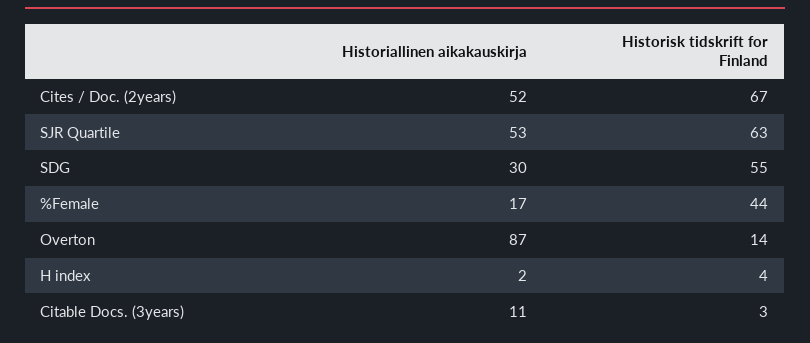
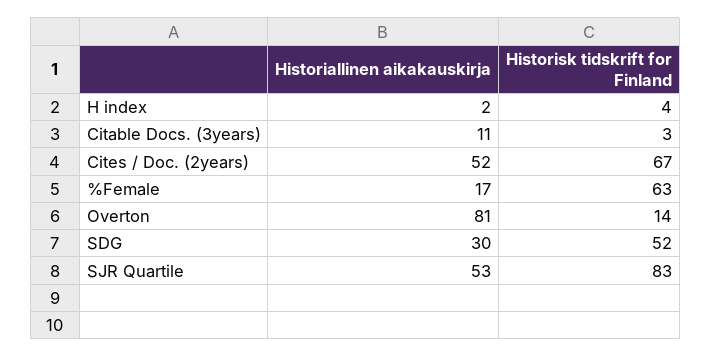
Historisk tidskrift for Finland, SJR Quartile: 63 -> 83
Historisk tidskrift for Finland, SDG: 55 -> 52
Historisk tidskrift for Finland, %Female: 44 -> 63
Historiallinen aikakauskirja, Overton: 87 -> 81

